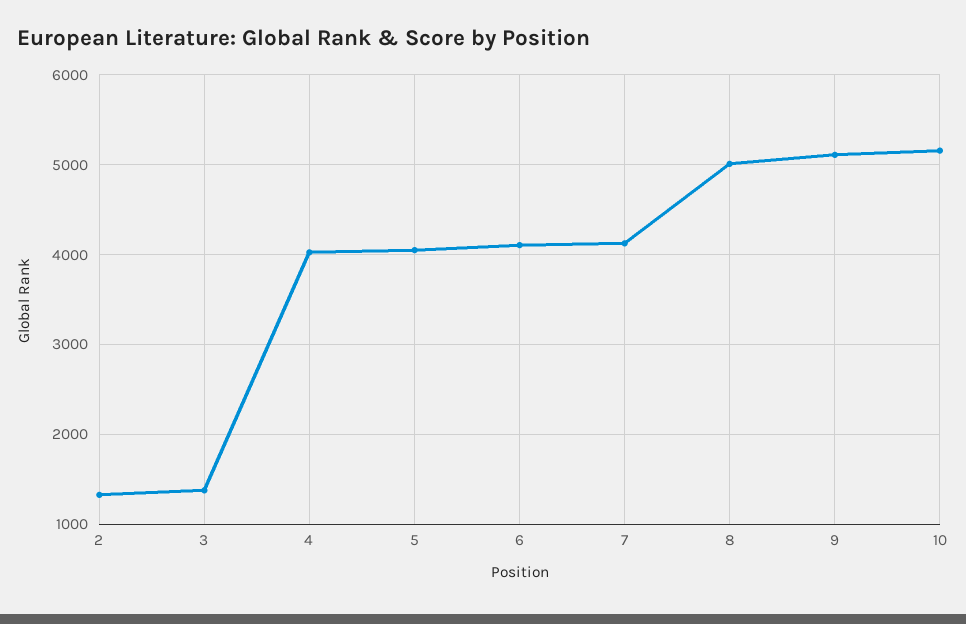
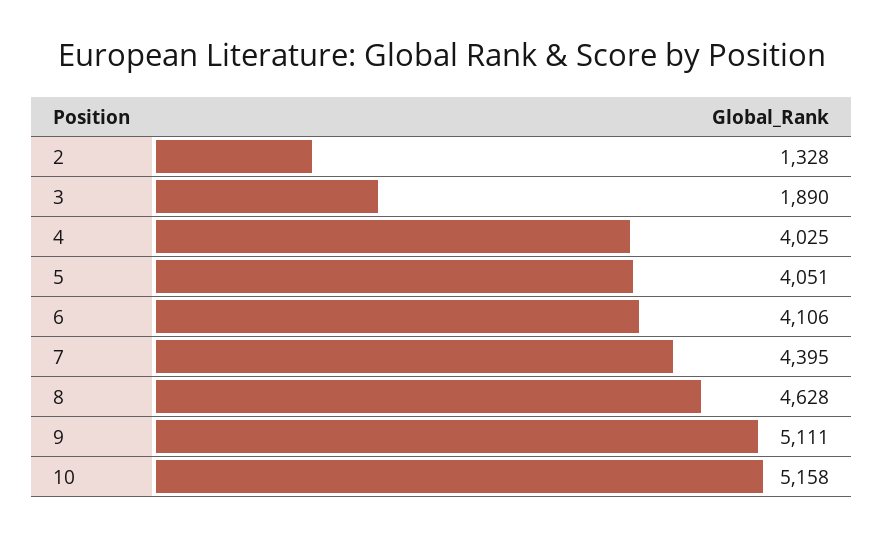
3: 1400 -> 1890
7: 4100 -> 4395
8: 5000 -> 4628

